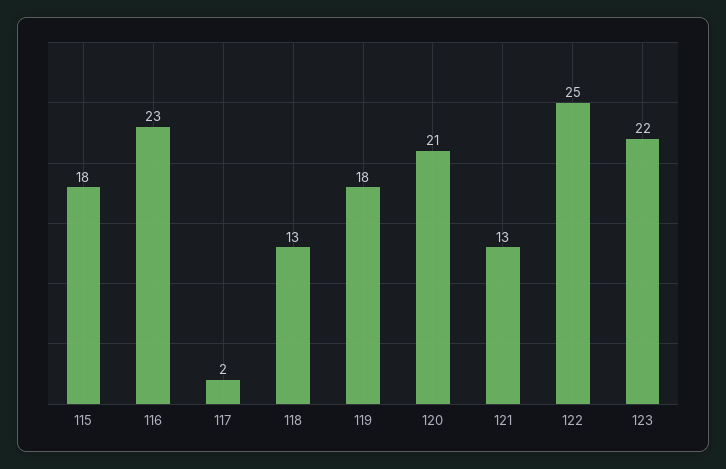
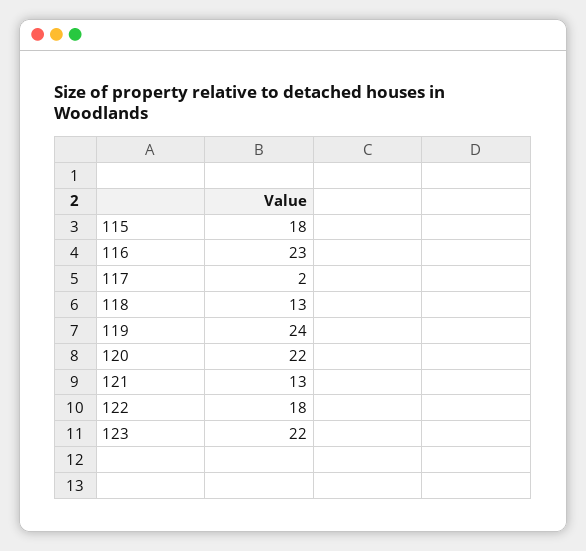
119: 18 -> 24
120: 21 -> 22
122: 25 -> 18

